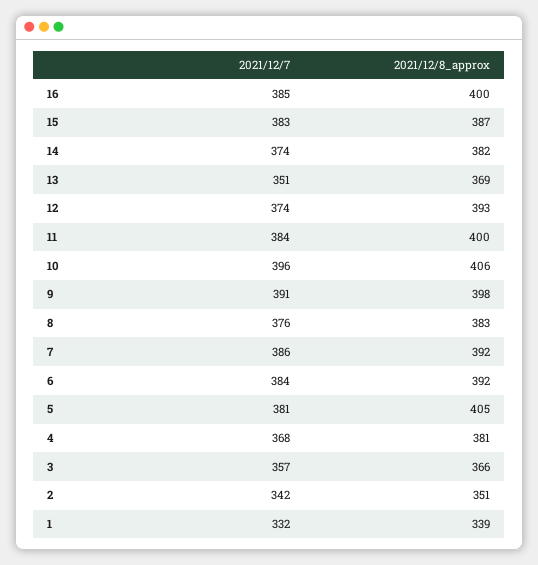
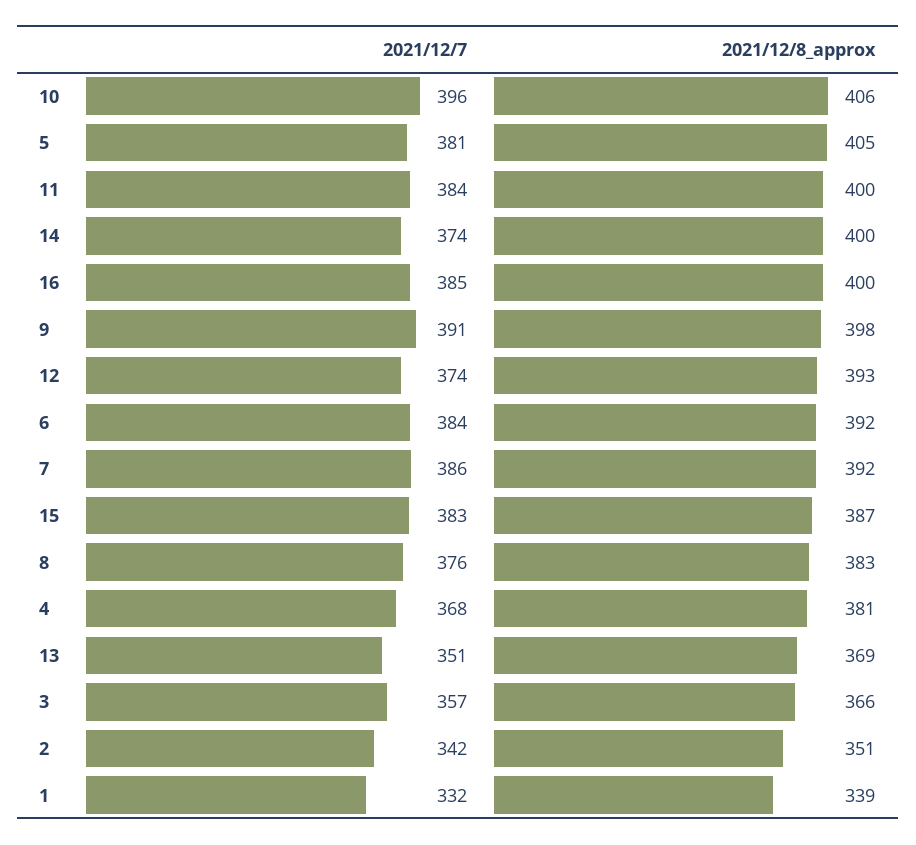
2021/12/8_approx, 14: 382 -> 400

